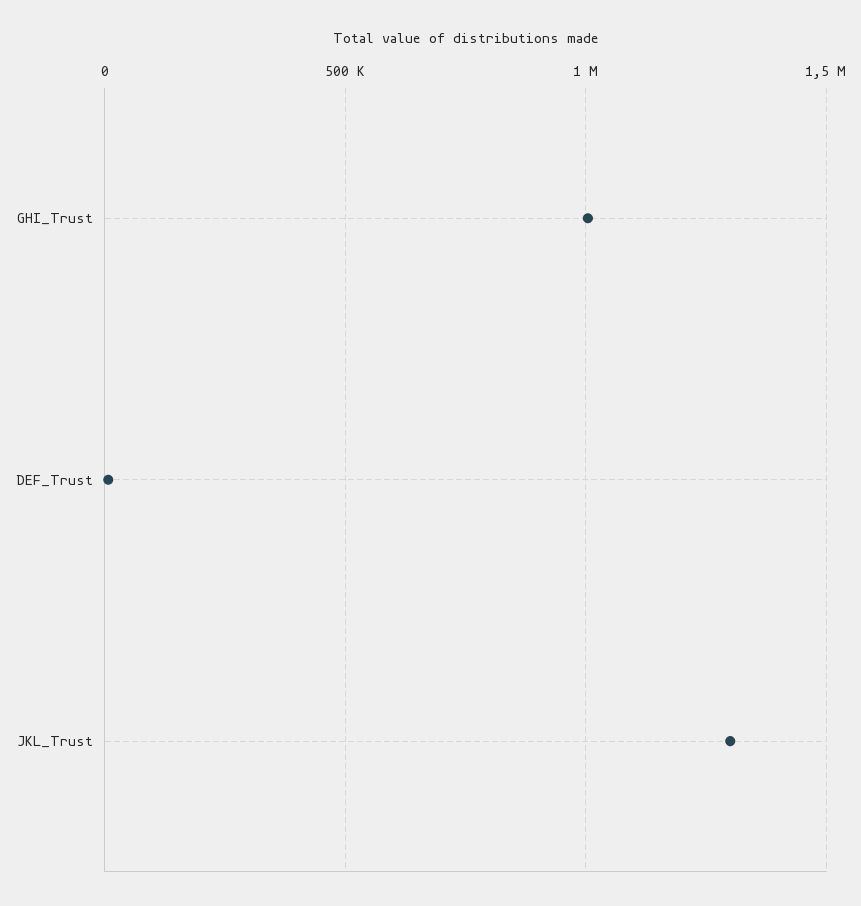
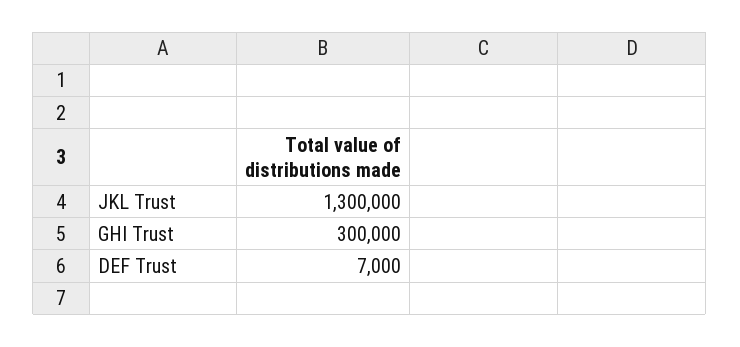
GHI_Trust: 1000000 -> 300000

